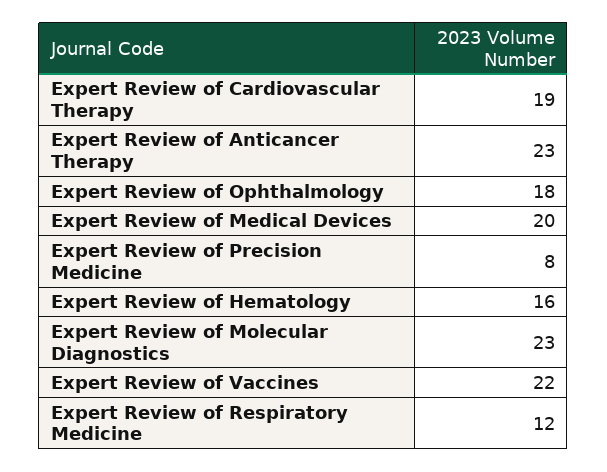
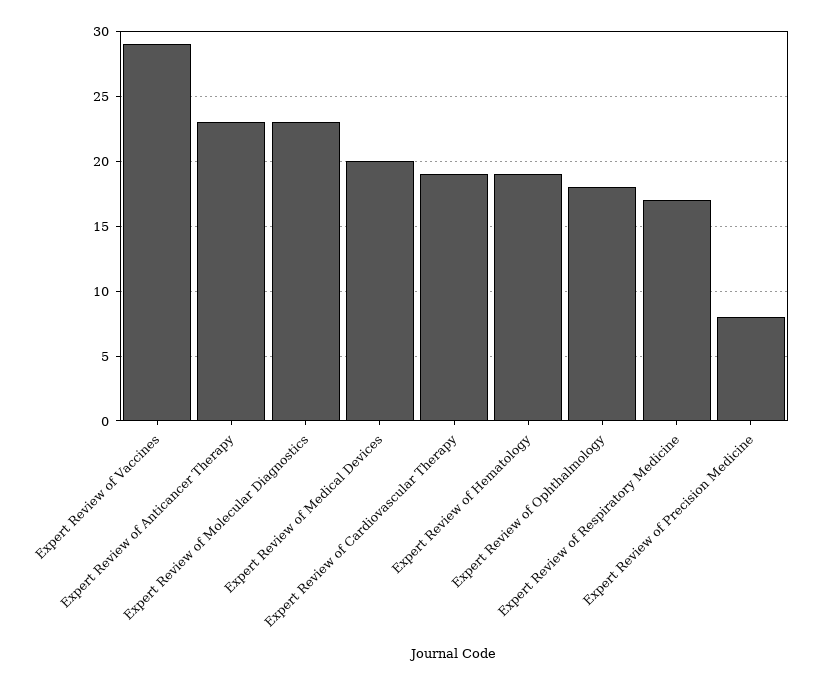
Expert Review of Hematology: 16 -> 19
Expert Review of Vaccines: 22 -> 29
Expert Review of Respiratory Medicine: 12 -> 17

